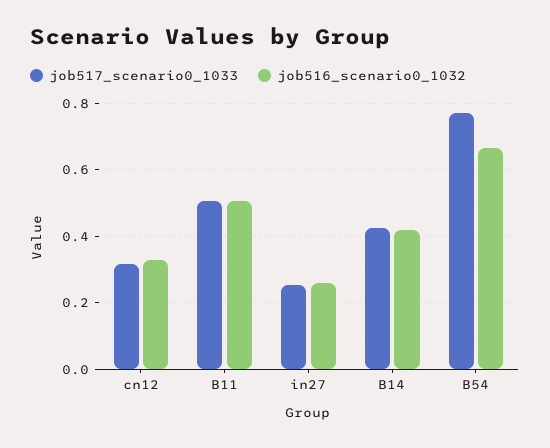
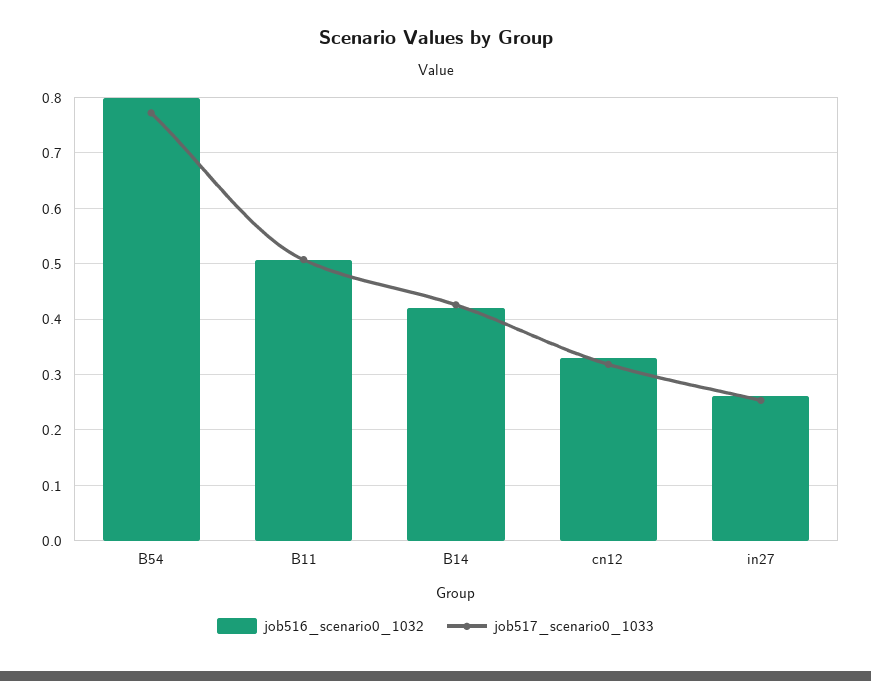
job516_scenario0_1032, B54: 0.66 -> 0.8

